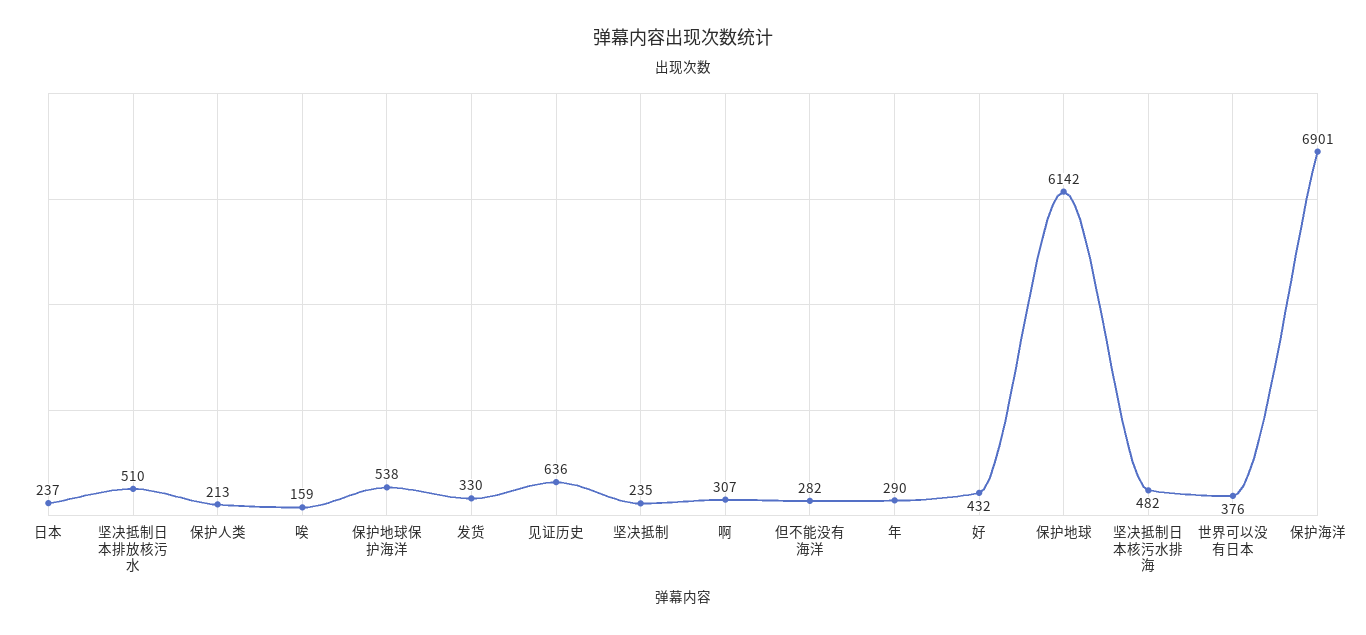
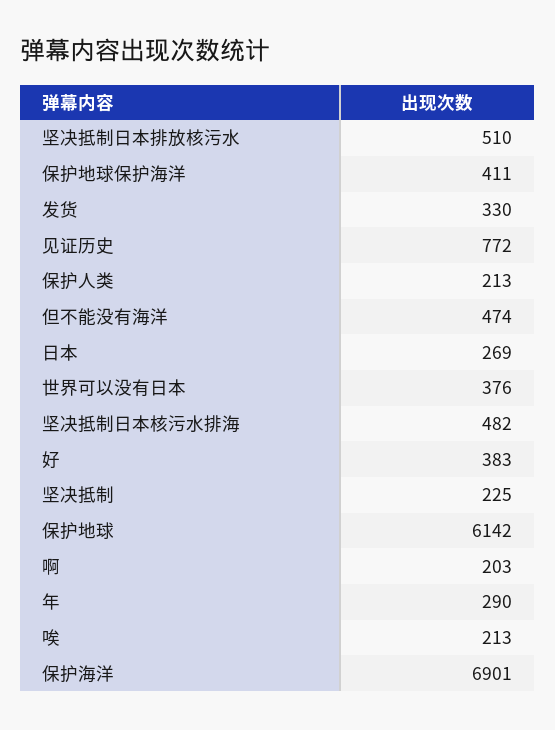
日本: 237 -> 269
唉: 159 -> 213
保护地球保护海洋: 538 -> 411
见证历史: 636 -> 772
坚决抵制: 235 -> 225
啊: 307 -> 203
但不能没有海洋: 282 -> 474
好: 432 -> 383

